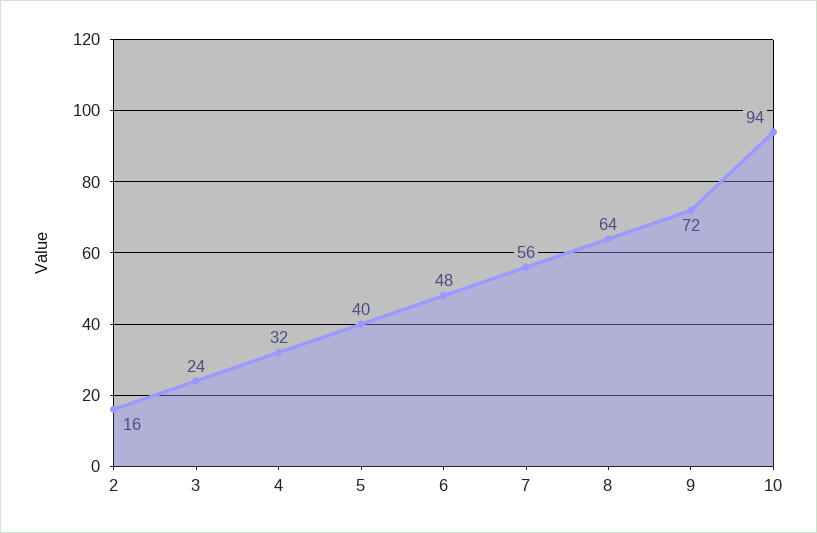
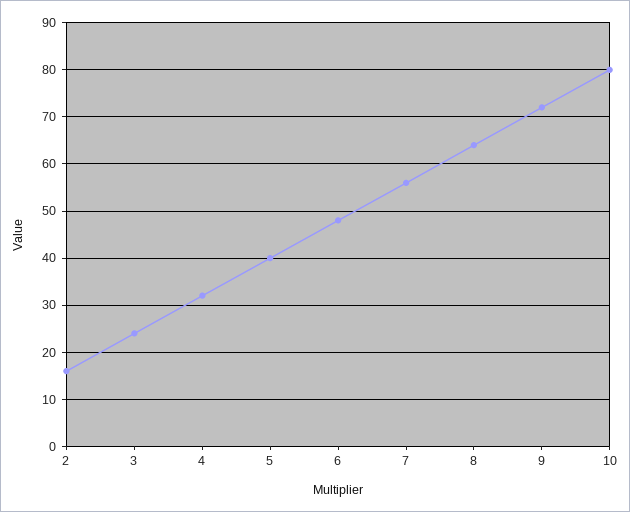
10: 94 -> 80

